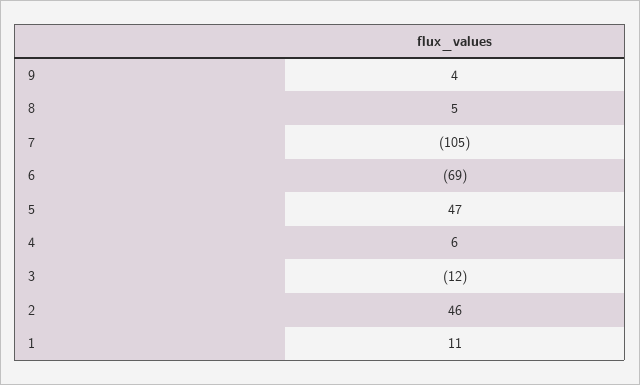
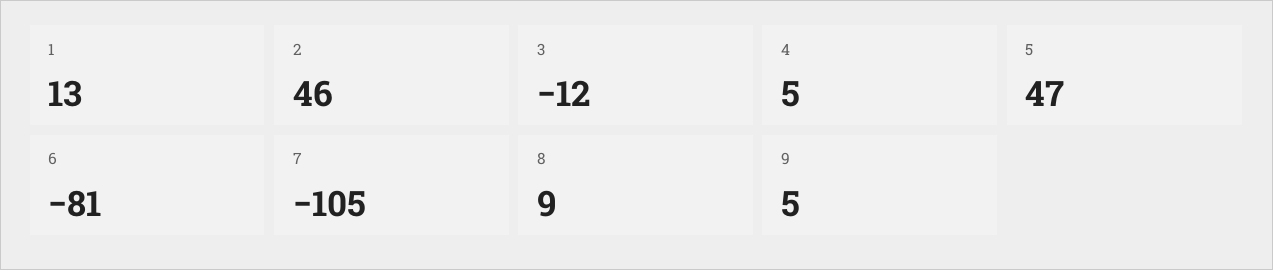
9: 4 -> 5
8: 5 -> 9
6: -69 -> -81
4: 6 -> 5
1: 11 -> 13

